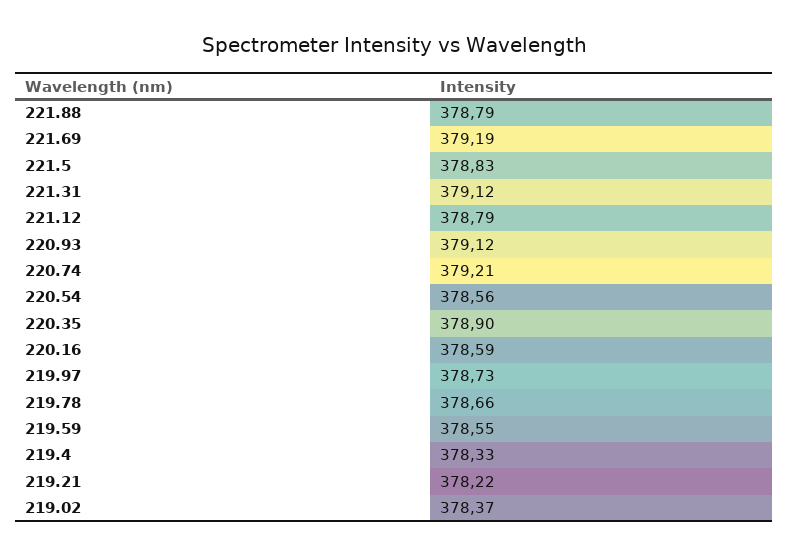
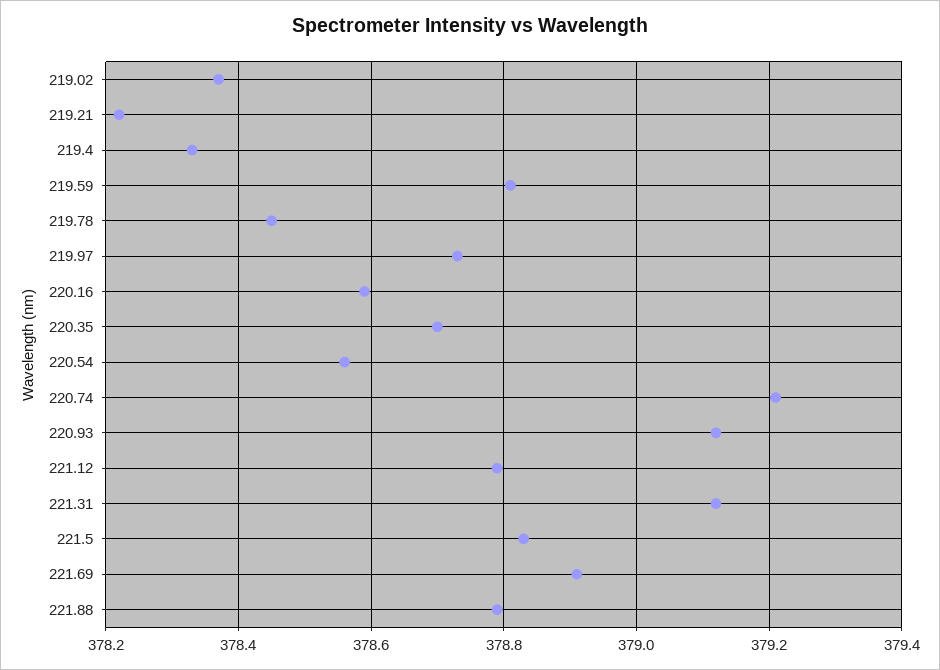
221.69: 379.19 -> 378.9
220.35: 378.9 -> 378.7
219.78: 378.66 -> 378.45
219.59: 378.55 -> 378.8

